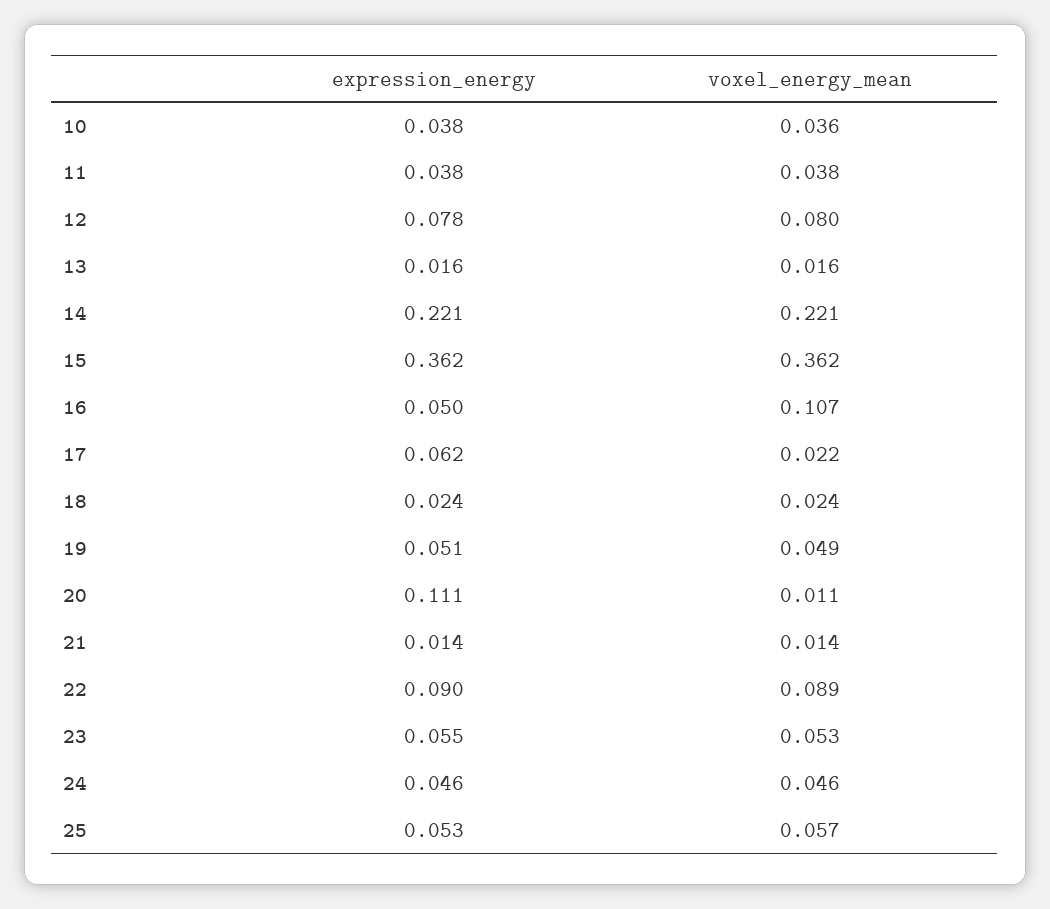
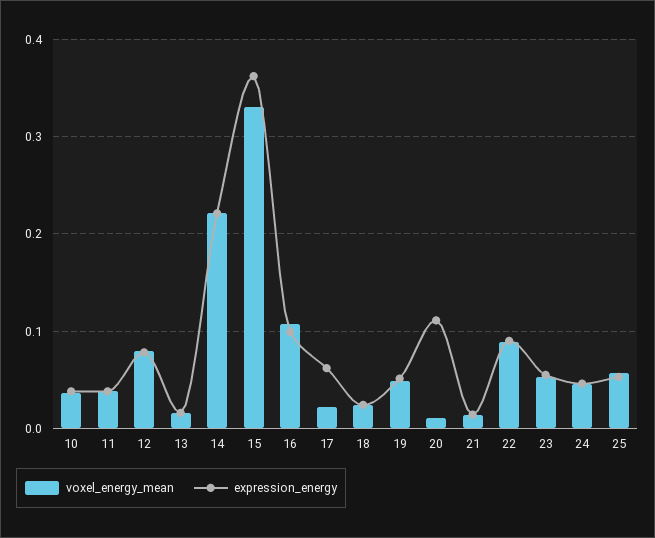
voxel_energy_mean, 15: 0.362 -> 0.33
expression_energy, 16: 0.05 -> 0.1

